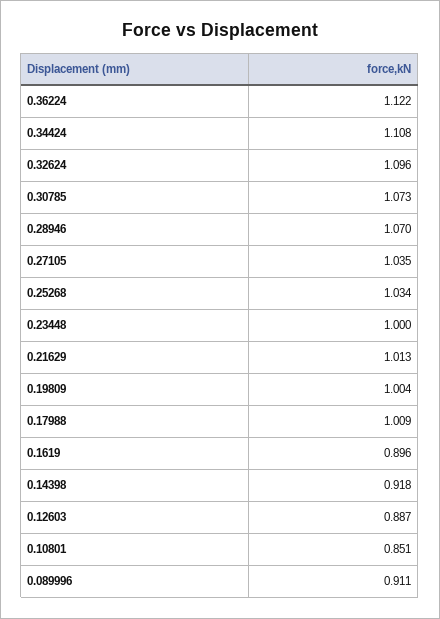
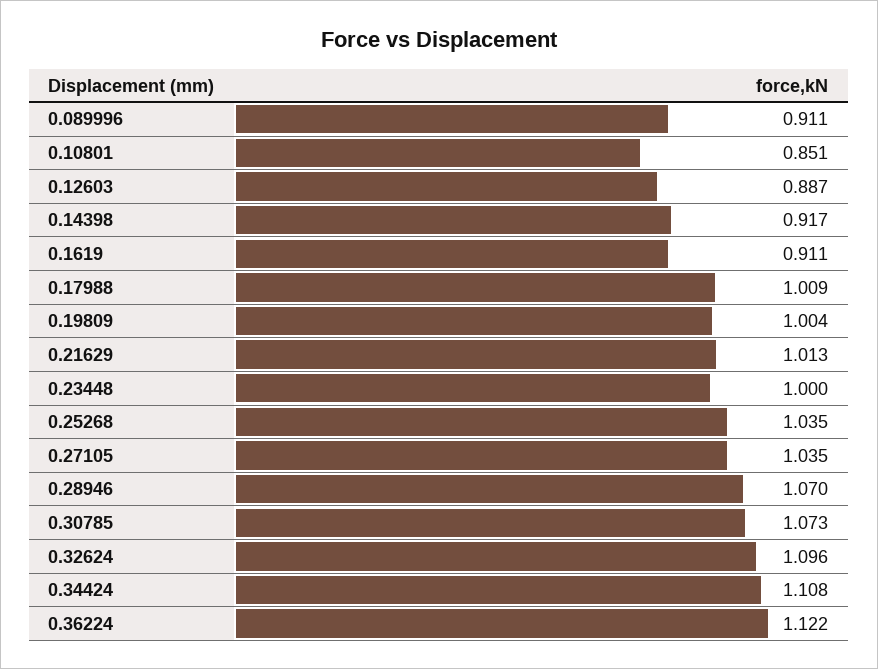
0.25268: 1.034 -> 1.035
0.1619: 0.896 -> 0.911
0.14398: 0.918 -> 0.917

